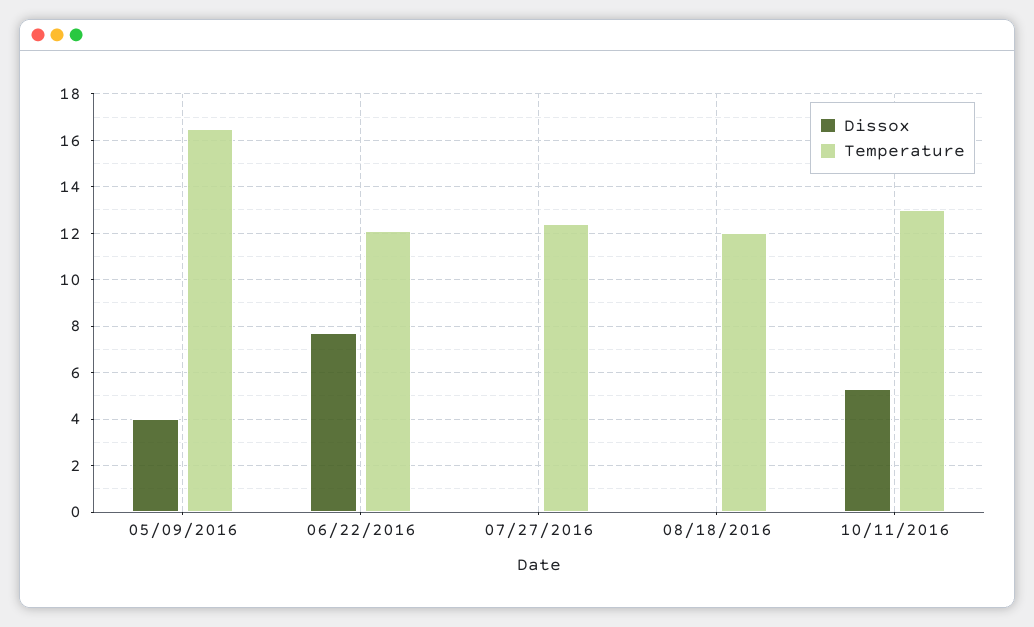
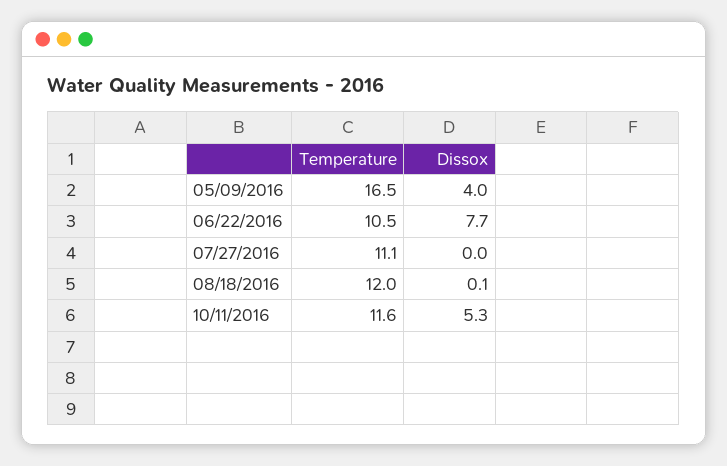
Temperature, 06/22/2016: 12 -> 10.5
Temperature, 07/27/2016: 12.5 -> 11.1
Temperature, 10/11/2016: 13 -> 11.6

